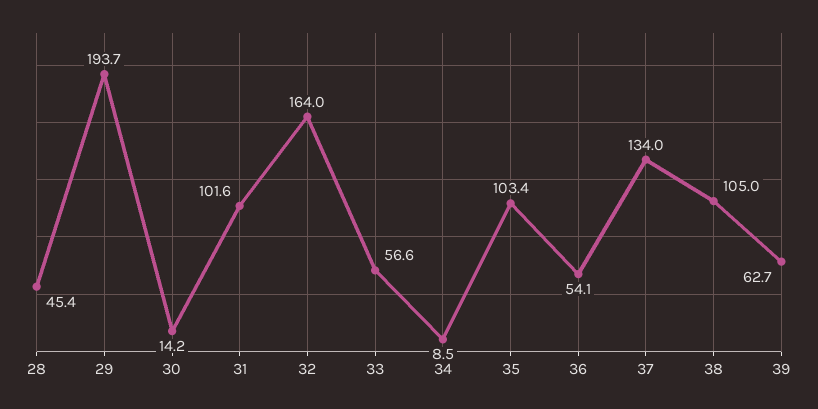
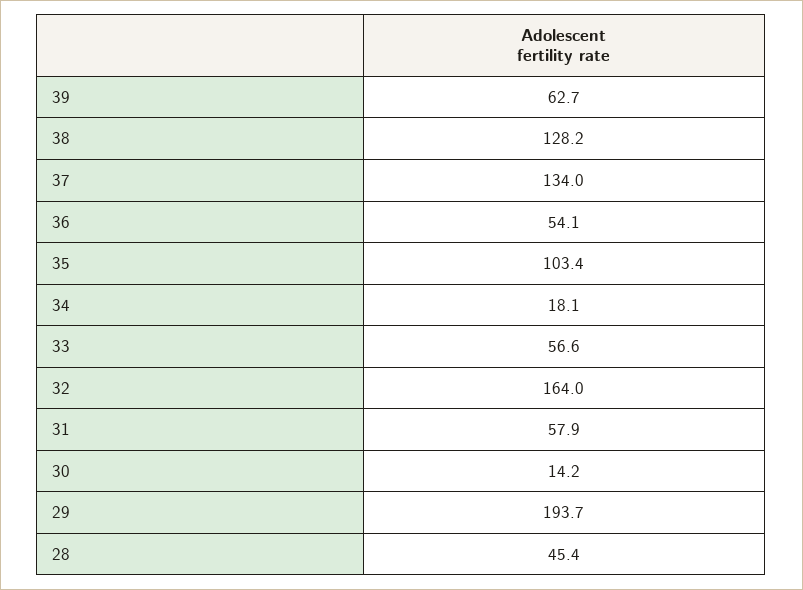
31: 101.6 -> 57.9
34: 8.5 -> 18.1
38: 105 -> 128.2

